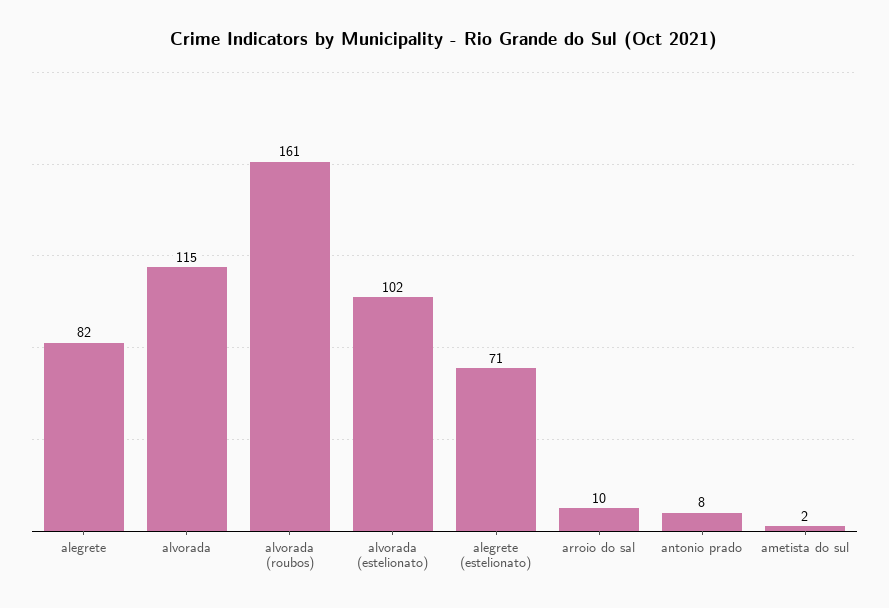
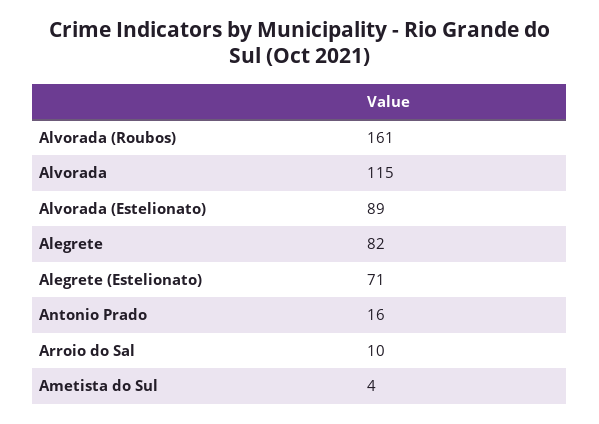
alvorada (estelionato): 102 -> 89
antonio prado: 8 -> 16
ametista do sul: 2 -> 4

